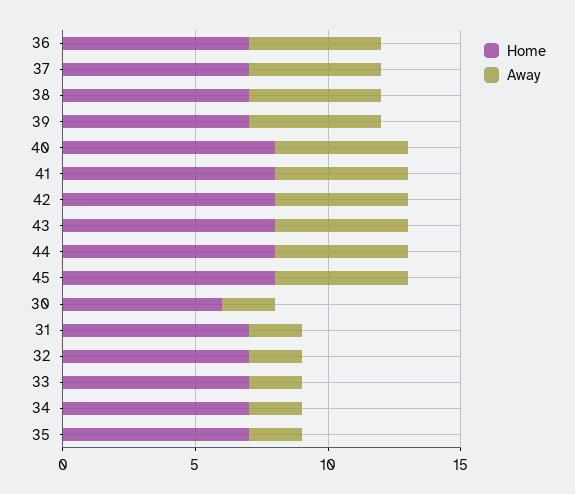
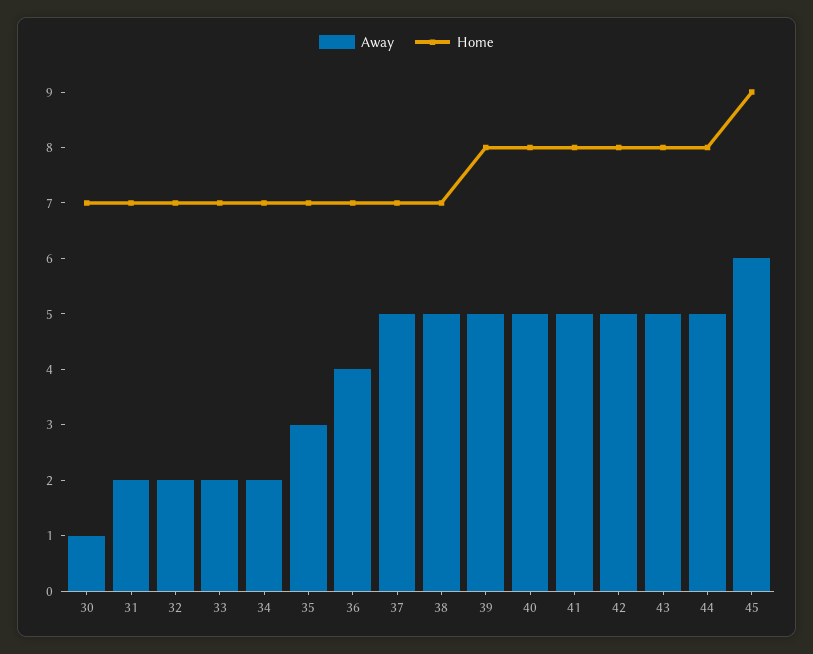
Away, 36: 5 -> 4
Home, 39: 7 -> 8
Home, 45: 8 -> 9
Away, 45: 5 -> 6
Home, 30: 6 -> 7
Away, 30: 2 -> 1
Away, 35: 2 -> 3

